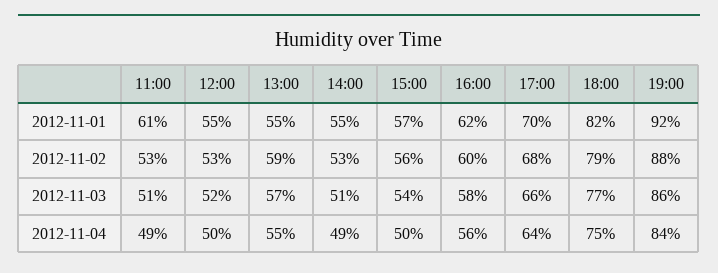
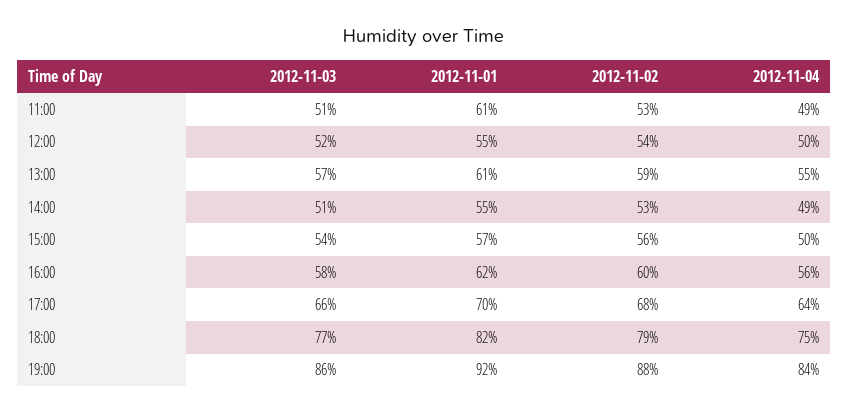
13:00, 2012-11-01: 55 -> 61
12:00, 2012-11-02: 53 -> 54

